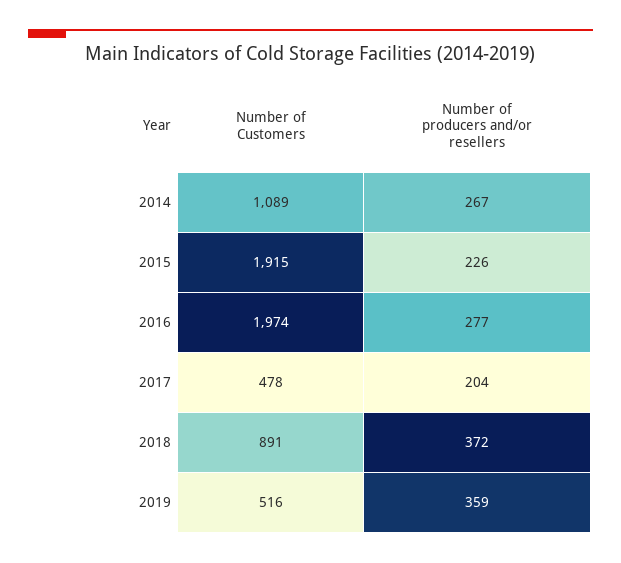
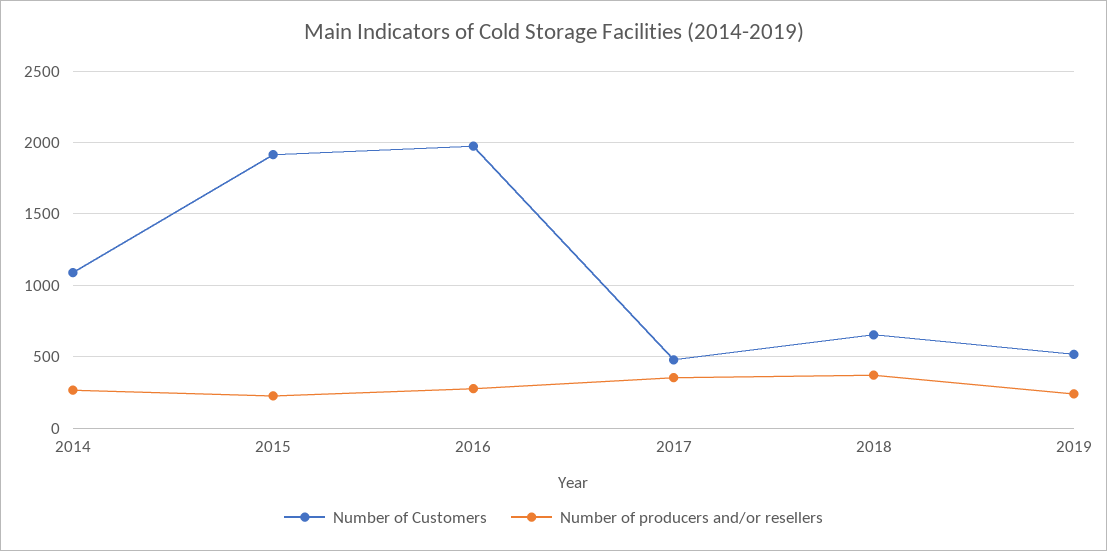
Number of producers and/or resellers, 2017: 204 -> 350
Number of Customers, 2018: 891 -> 650
Number of producers and/or resellers, 2019: 359 -> 250

